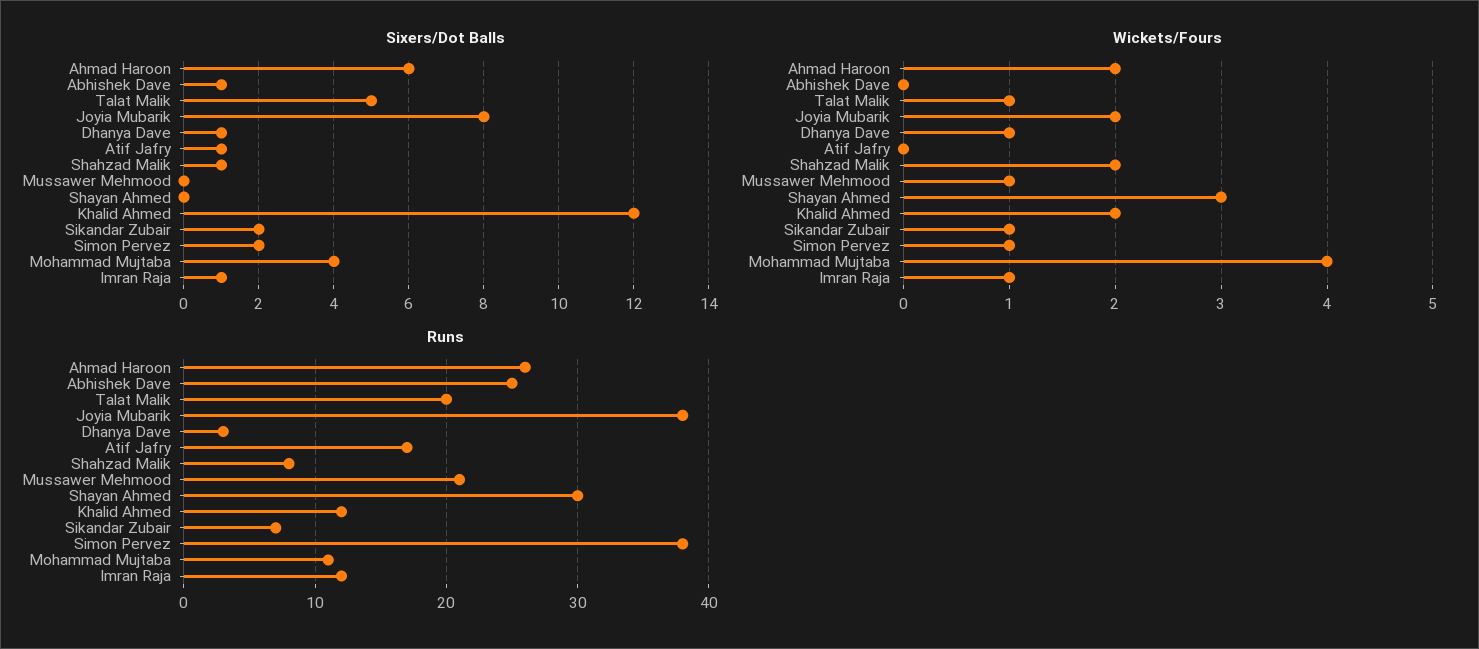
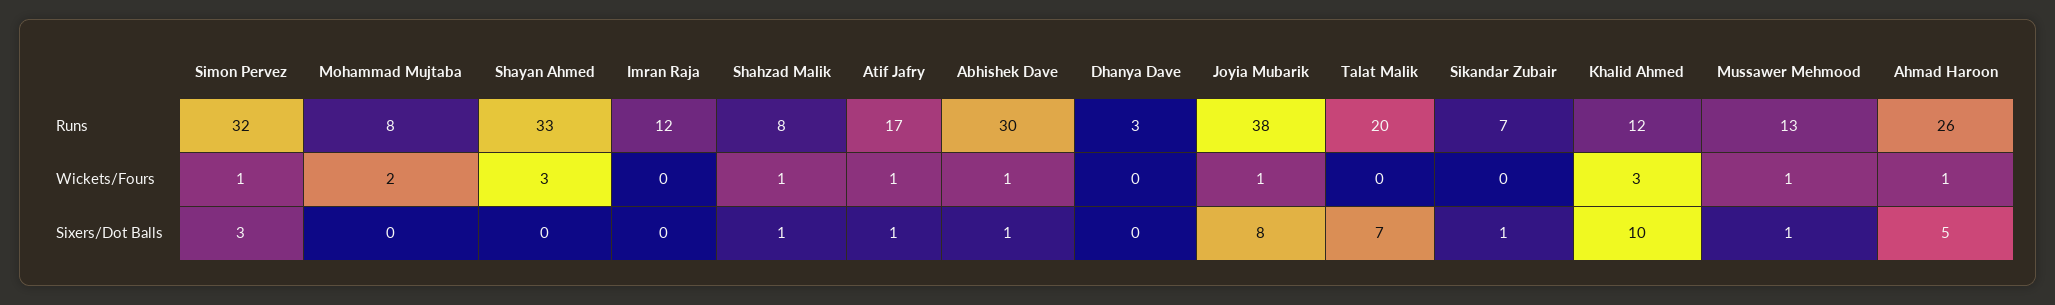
Sixers/Dot Balls, Ahmad Haroon: 6 -> 5
Sixers/Dot Balls, Talat Malik: 5 -> 7
Sixers/Dot Balls, Dhanya Dave: 1 -> 0
Sixers/Dot Balls, Mussawer Mehmood: 0 -> 1
Sixers/Dot Balls, Khalid Ahmed: 12 -> 10
Sixers/Dot Balls, Sikandar Zubair: 2 -> 1
Sixers/Dot Balls, Simon Pervez: 2 -> 3
Sixers/Dot Balls, Mohammad Mujtaba: 4 -> 0
Sixers/Dot Balls, Imran Raja: 1 -> 0
Wickets/Fours, Ahmad Haroon: 2 -> 1
Wickets/Fours, Abhishek Dave: 0 -> 1
Wickets/Fours, Talat Malik: 1 -> 0
Wickets/Fours, Joyia Mubarik: 2 -> 1
Wickets/Fours, Dhanya Dave: 1 -> 0
Wickets/Fours, Atif Jafry: 0 -> 1
Wickets/Fours, Shahzad Malik: 2 -> 1
Wickets/Fours, Khalid Ahmed: 2 -> 3
Wickets/Fours, Sikandar Zubair: 1 -> 0
Wickets/Fours, Mohammad Mujtaba: 4 -> 2
Wickets/Fours, Imran Raja: 1 -> 0
Runs, Abhishek Dave: 25 -> 30
Runs, Mussawer Mehmood: 21 -> 13
Runs, Shayan Ahmed: 30 -> 33
Runs, Simon Pervez: 38 -> 32
Runs, Mohammad Mujtaba: 11 -> 8

